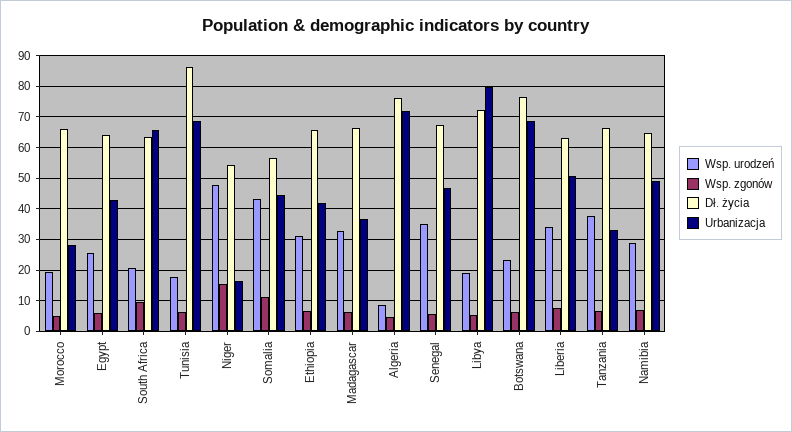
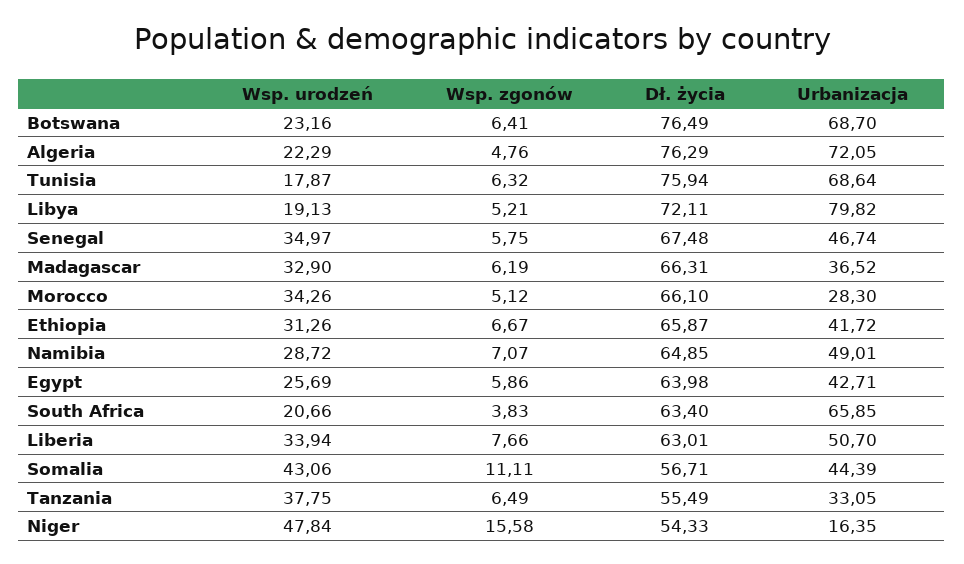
Wsp. urodzeń, Morocco: 20 -> 34.26
Wsp. zgonów, South Africa: 10 -> 3.83
Dł. życia, Tunisia: 86 -> 75.94
Wsp. urodzeń, Algeria: 8 -> 22.29
Dł. życia, Tanzania: 66 -> 55.49

